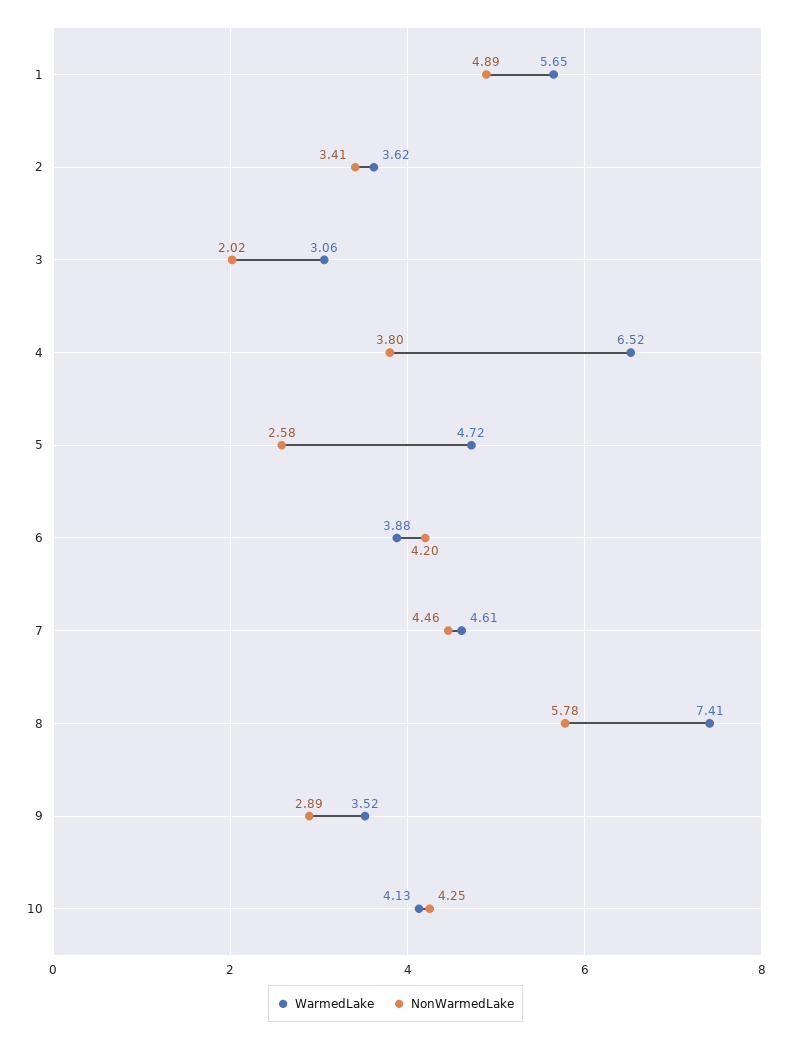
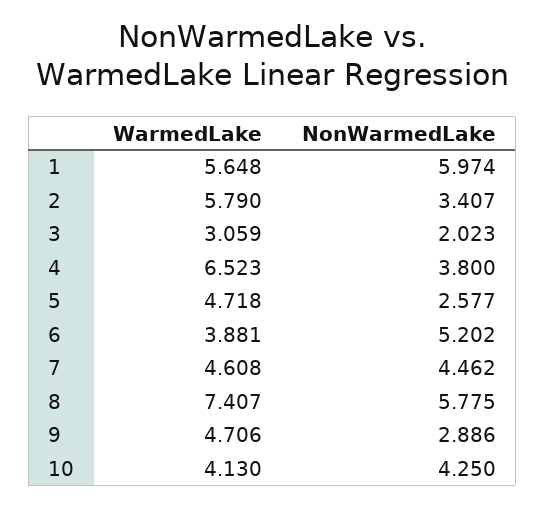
NonWarmedLake, 1: 4.89 -> 5.974
WarmedLake, 2: 3.62 -> 5.79
NonWarmedLake, 6: 4.2 -> 5.202
WarmedLake, 9: 3.52 -> 4.706

